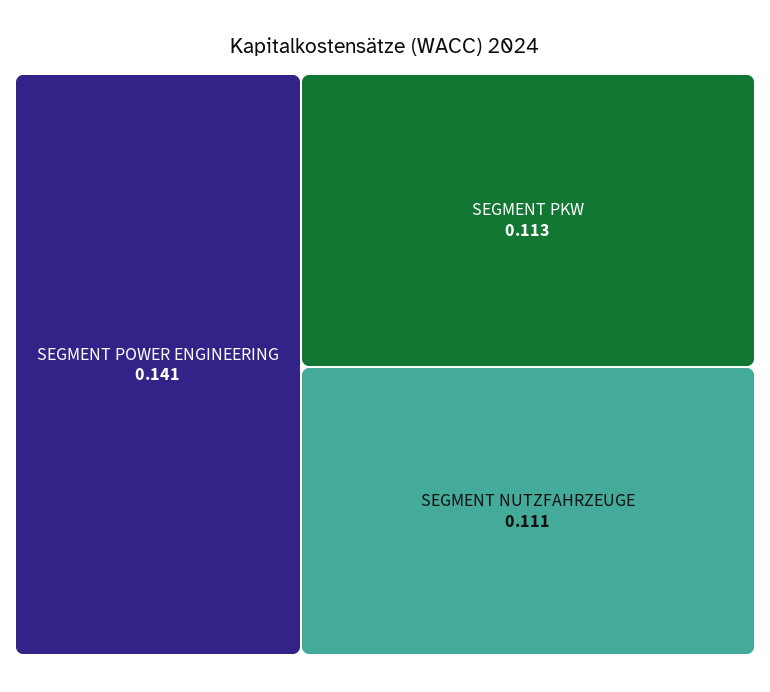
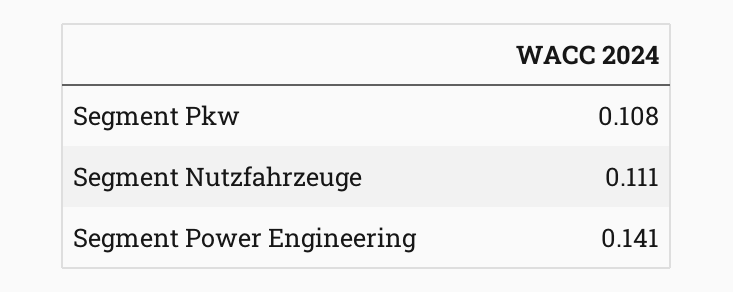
SEGMENT PKW: 0.113 -> 0.108

